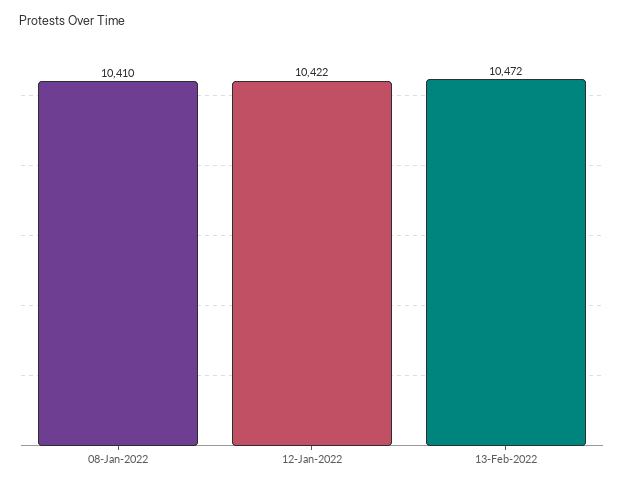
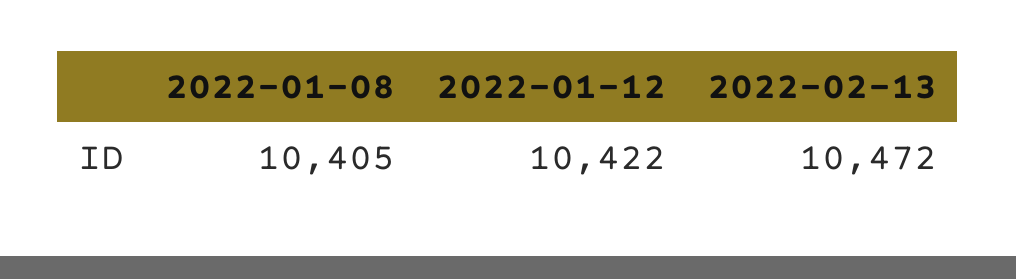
08-Jan-2022: 10410 -> 10405

